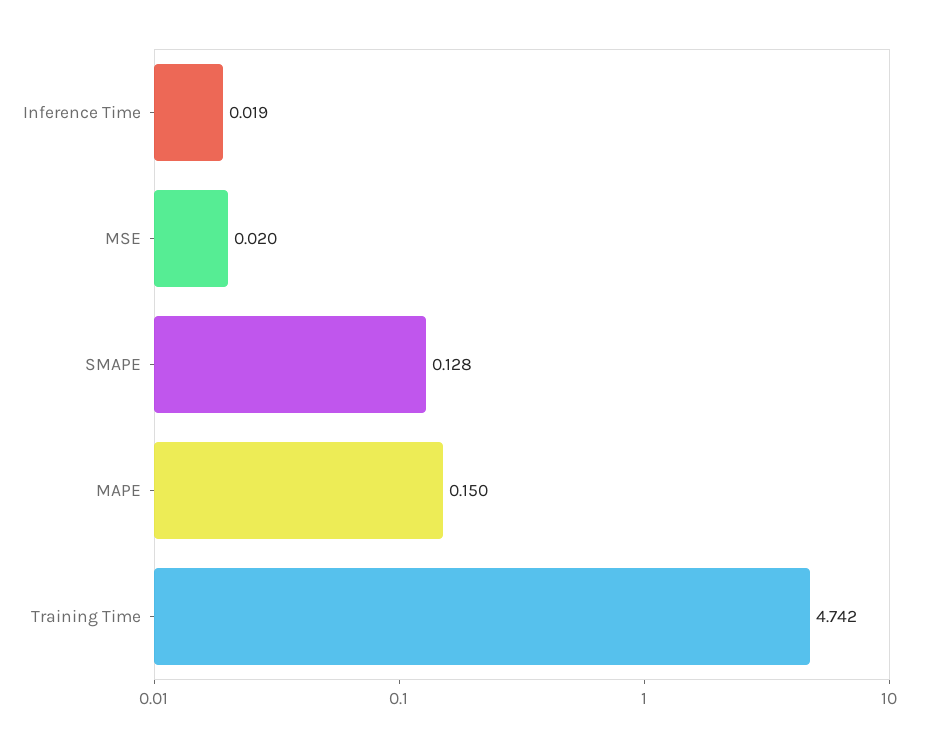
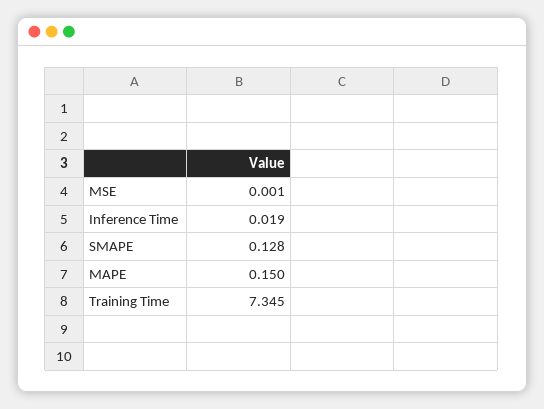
MSE: 0.02 -> 0.001
Training Time: 4.742 -> 7.345

